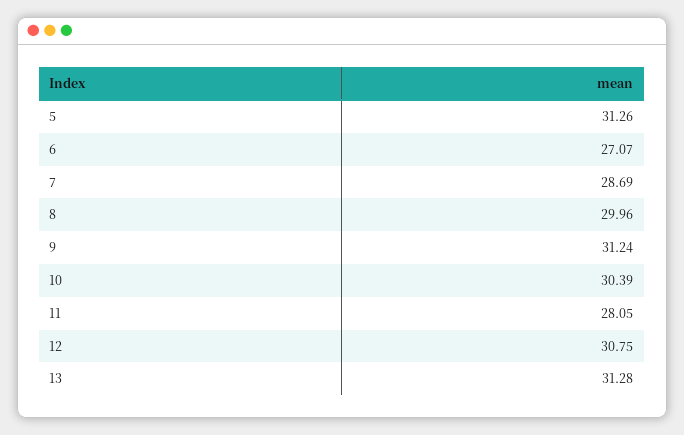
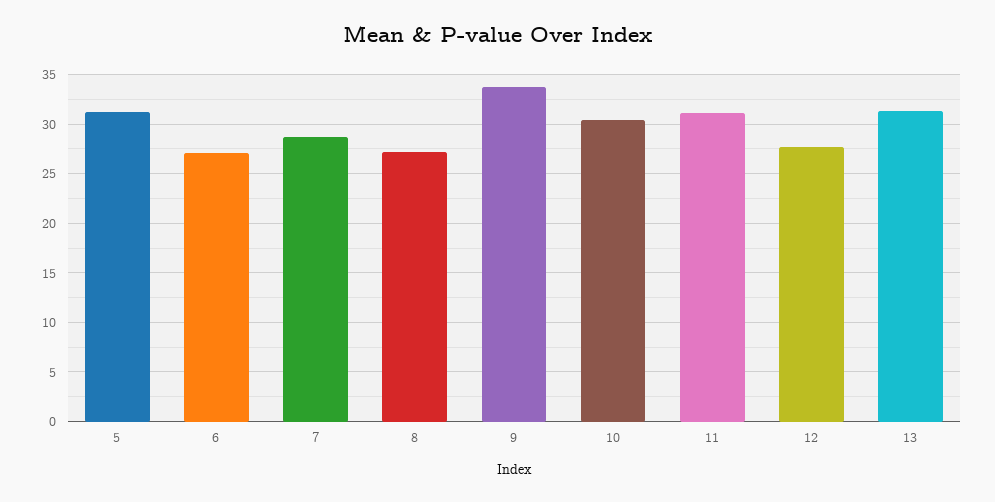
8: 29.96 -> 27
9: 31.24 -> 34
11: 28.05 -> 31
12: 30.75 -> 28

